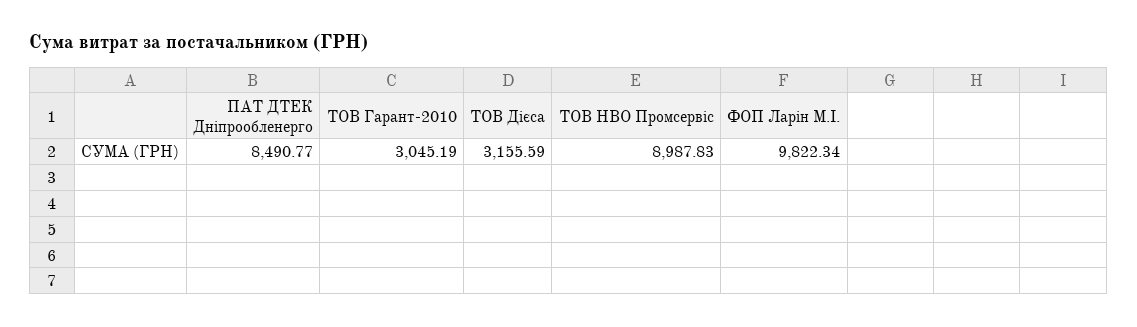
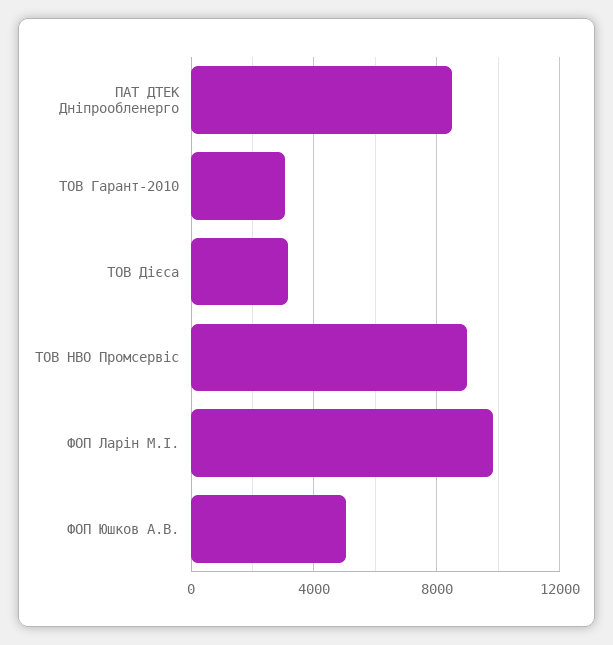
ФОП Юшков А.В.: none -> 5000

